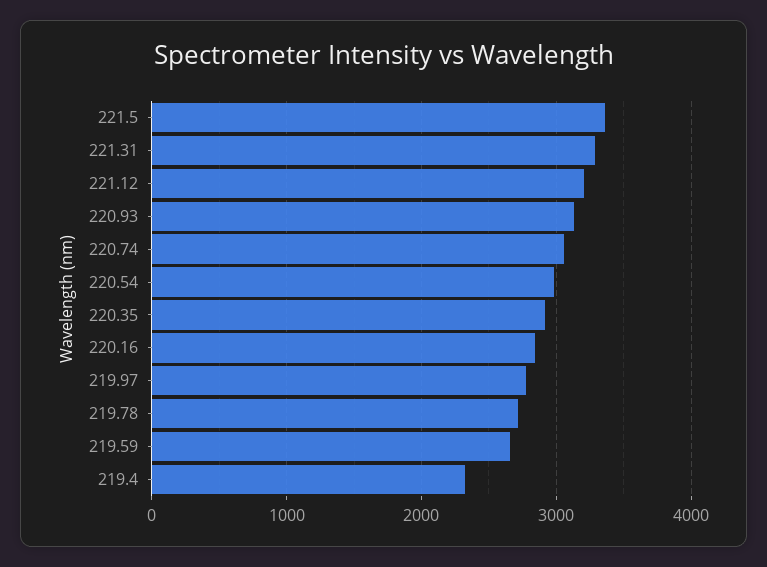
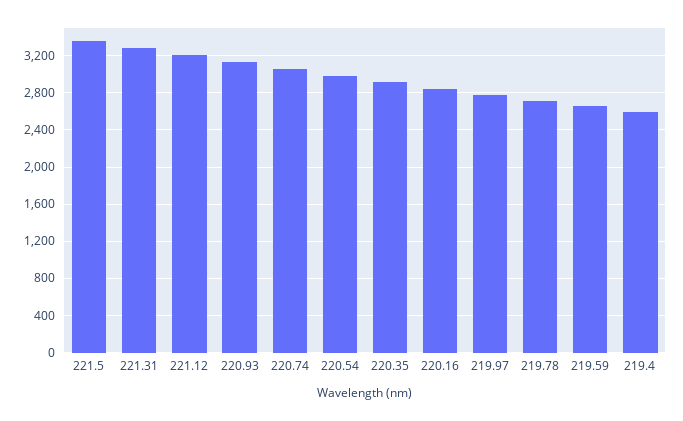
219.4: 2300 -> 2600

